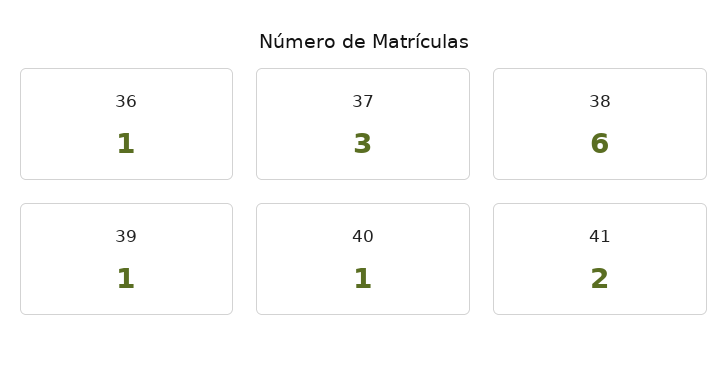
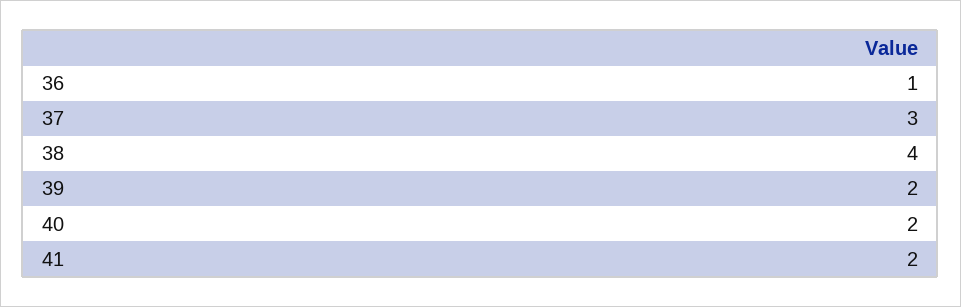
38: 6 -> 4
39: 1 -> 2
40: 1 -> 2

